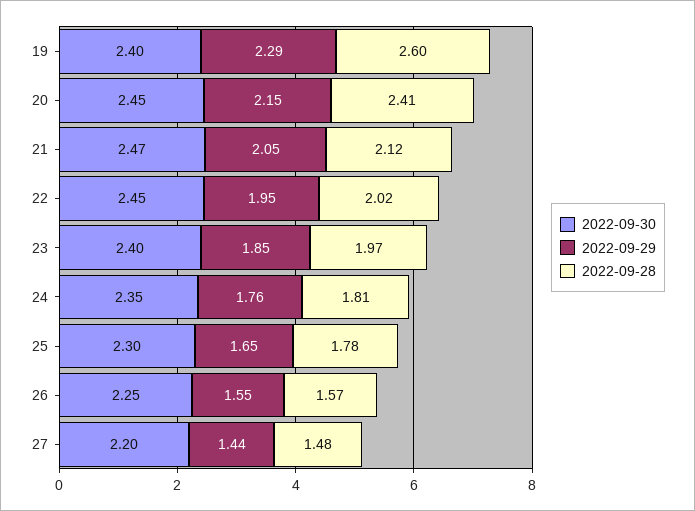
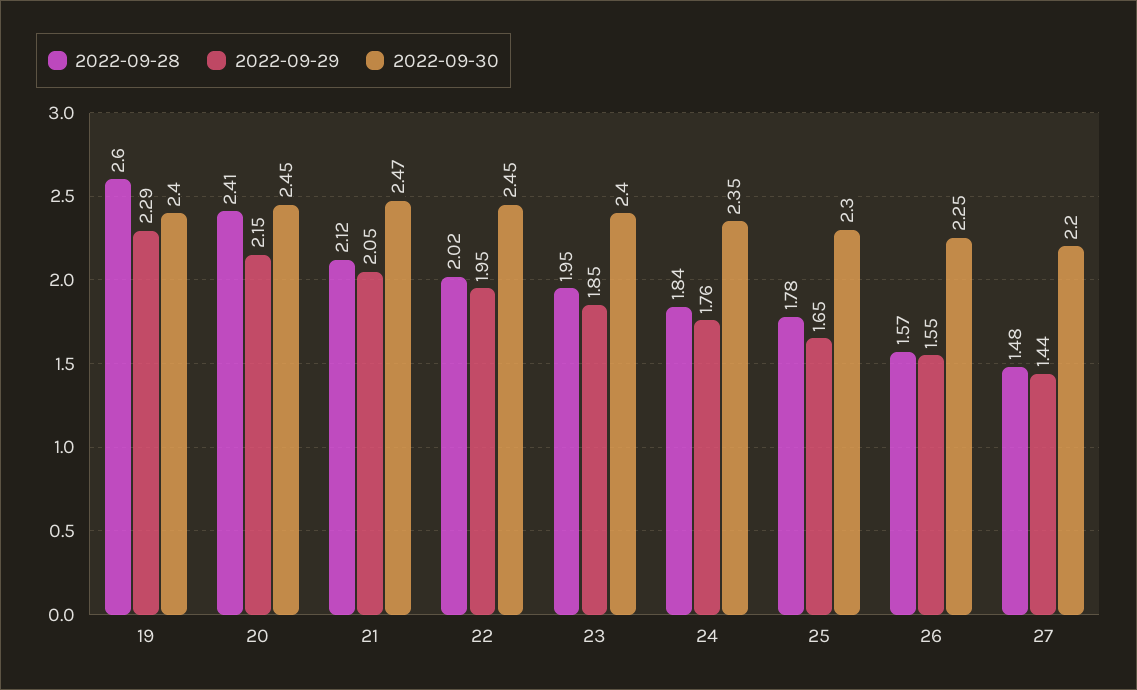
2022-09-28, 23: 1.97 -> 1.95
2022-09-28, 24: 1.81 -> 1.84

